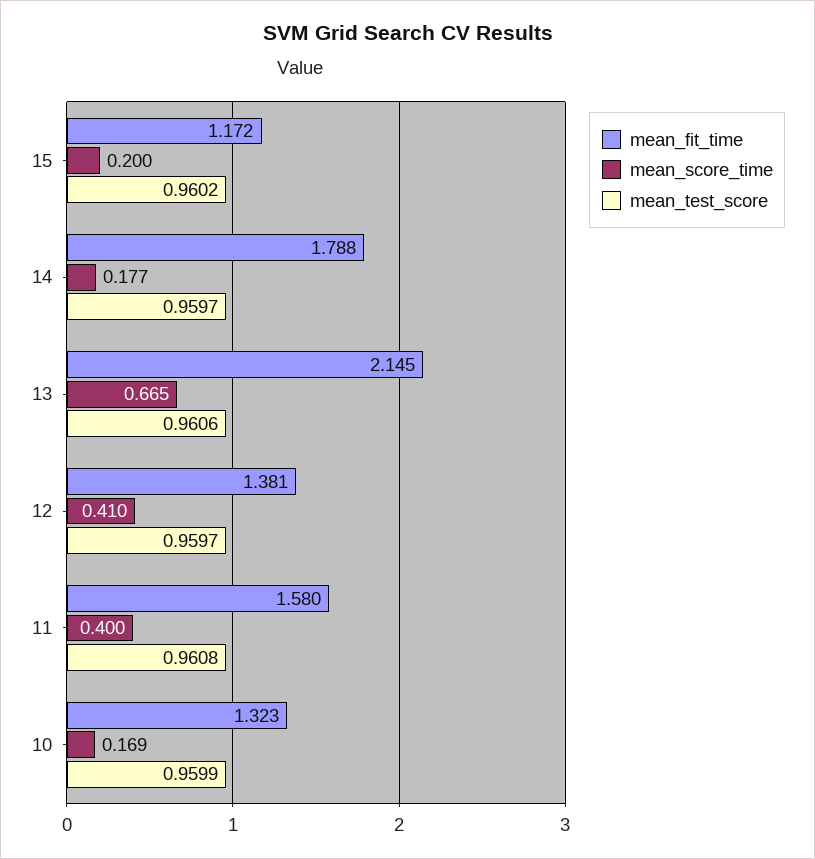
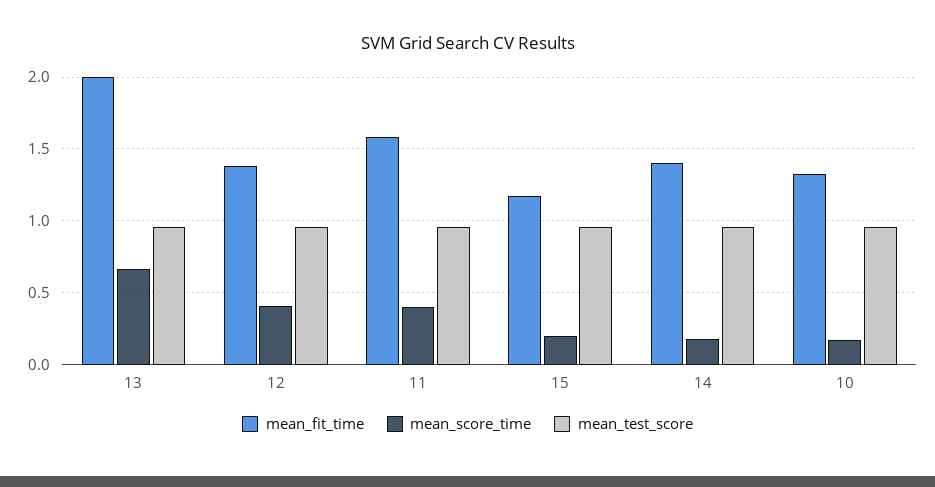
mean_fit_time, 14: 1.788 -> 1.4
mean_fit_time, 13: 2.145 -> 2

